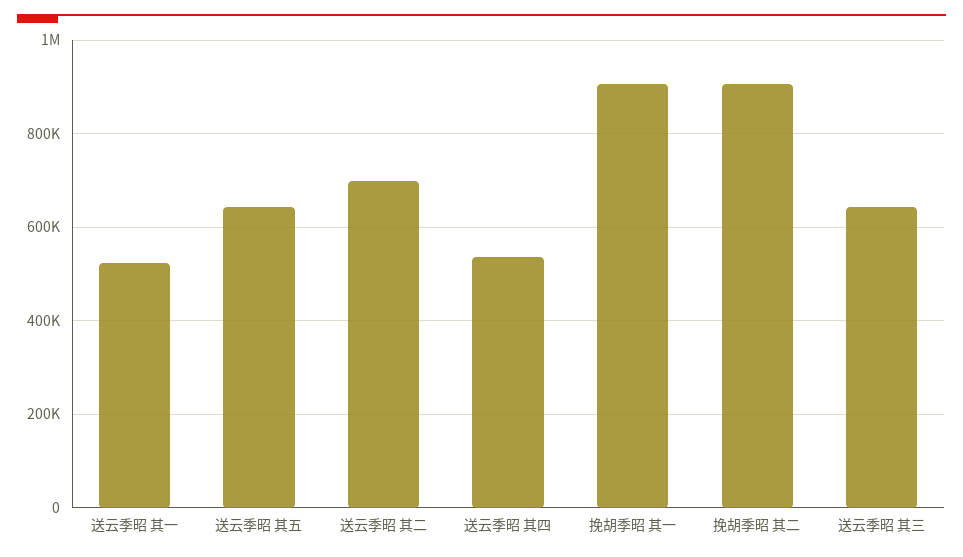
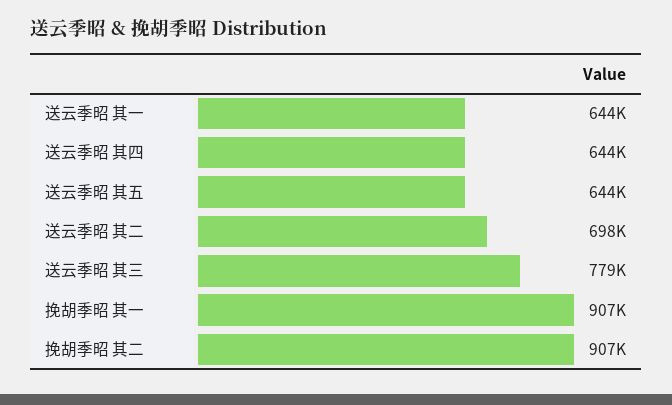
送云季昭 其一: 520000 -> 644000
送云季昭 其四: 540000 -> 644000
送云季昭 其三: 640000 -> 779000

